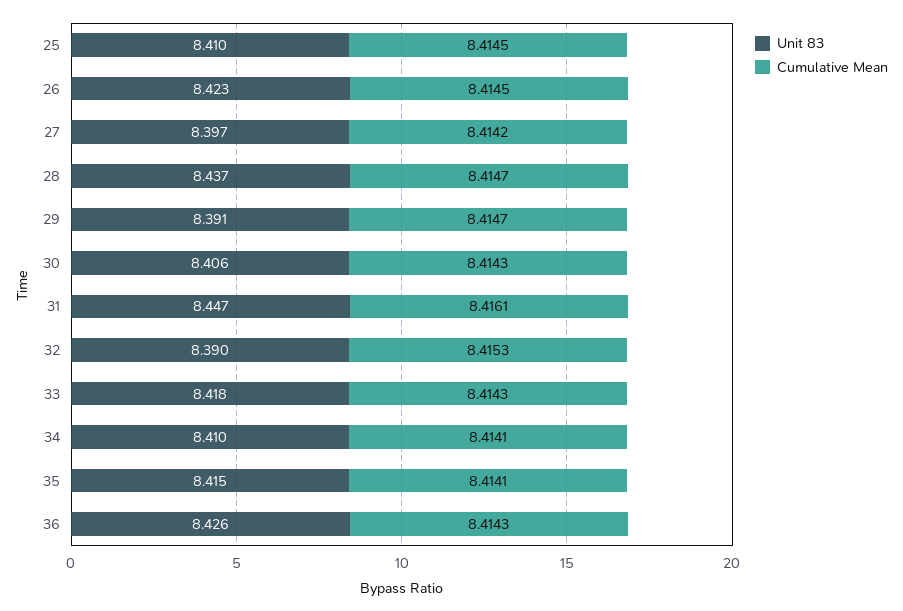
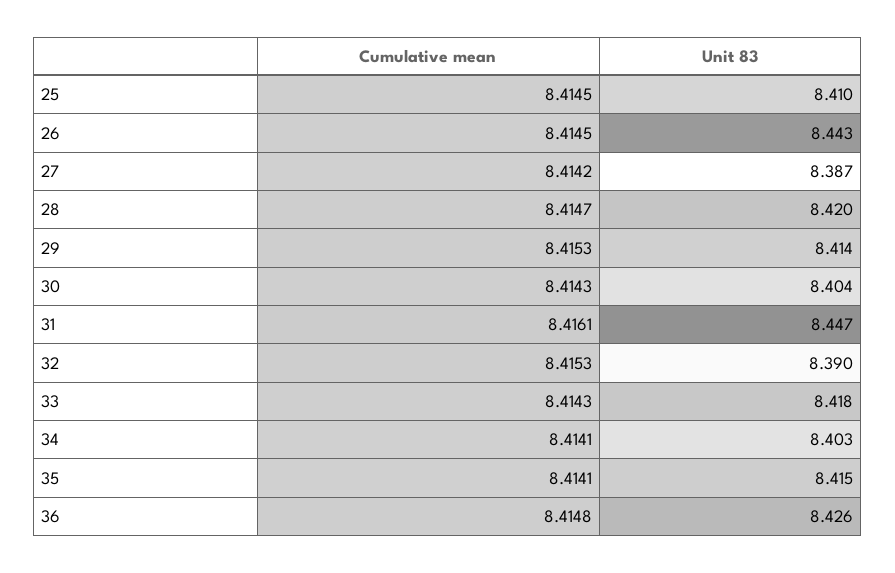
Unit 83, 26: 8.423 -> 8.443
Unit 83, 27: 8.397 -> 8.387
Unit 83, 28: 8.437 -> 8.42
Unit 83, 29: 8.391 -> 8.414
Cumulative Mean, 29: 8.4147 -> 8.4153
Unit 83, 30: 8.406 -> 8.404
Unit 83, 34: 8.41 -> 8.403
Cumulative Mean, 36: 8.4143 -> 8.4148

